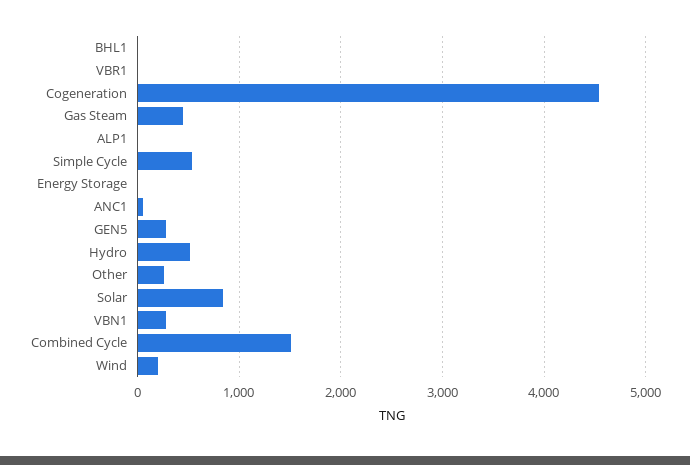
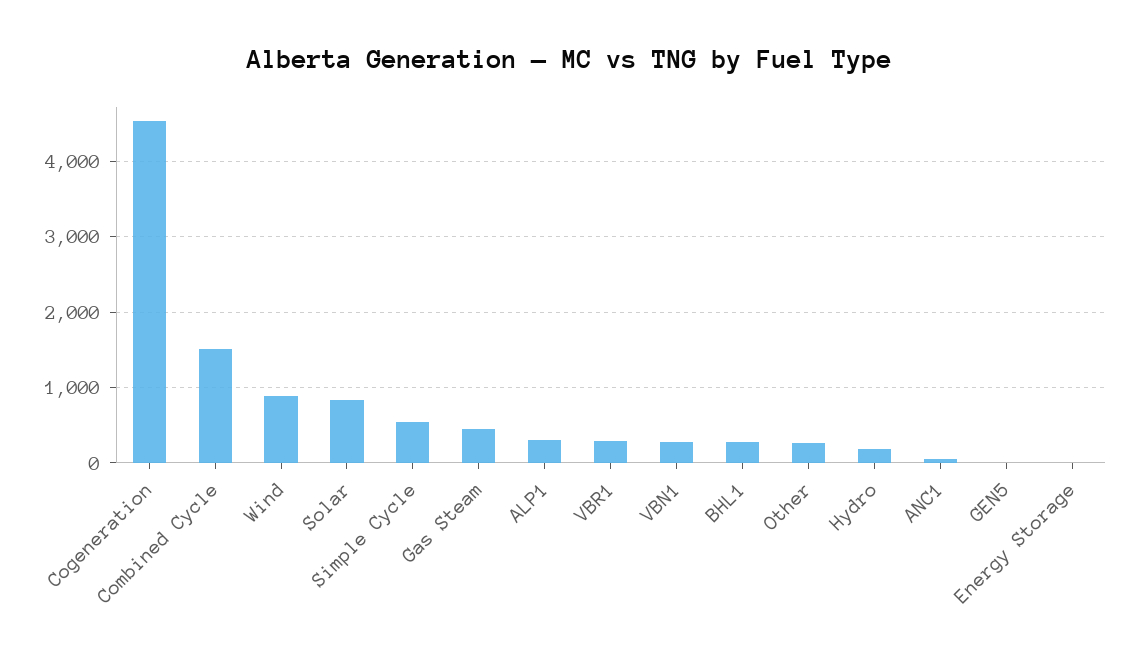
BHL1: 0 -> 300
VBR1: 0 -> 300
ALP1: 0 -> 300
GEN5: 300 -> 0
Hydro: 500 -> 200
Wind: 200 -> 900

